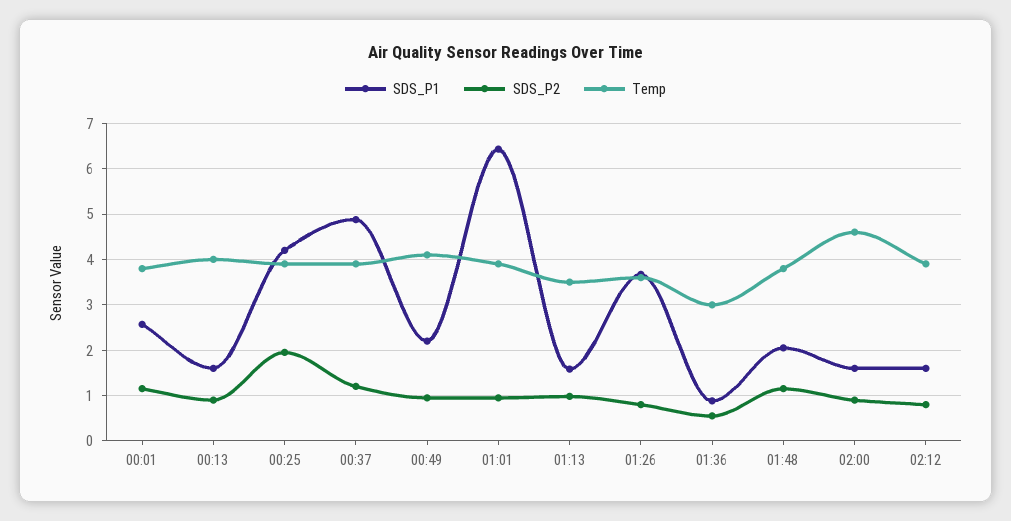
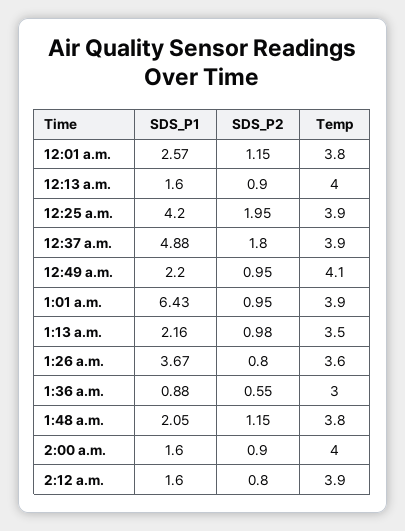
SDS_P2, 00:37: 1.2 -> 1.8
SDS_P1, 01:13: 1.6 -> 2.16
Temp, 02:00: 4.6 -> 4

